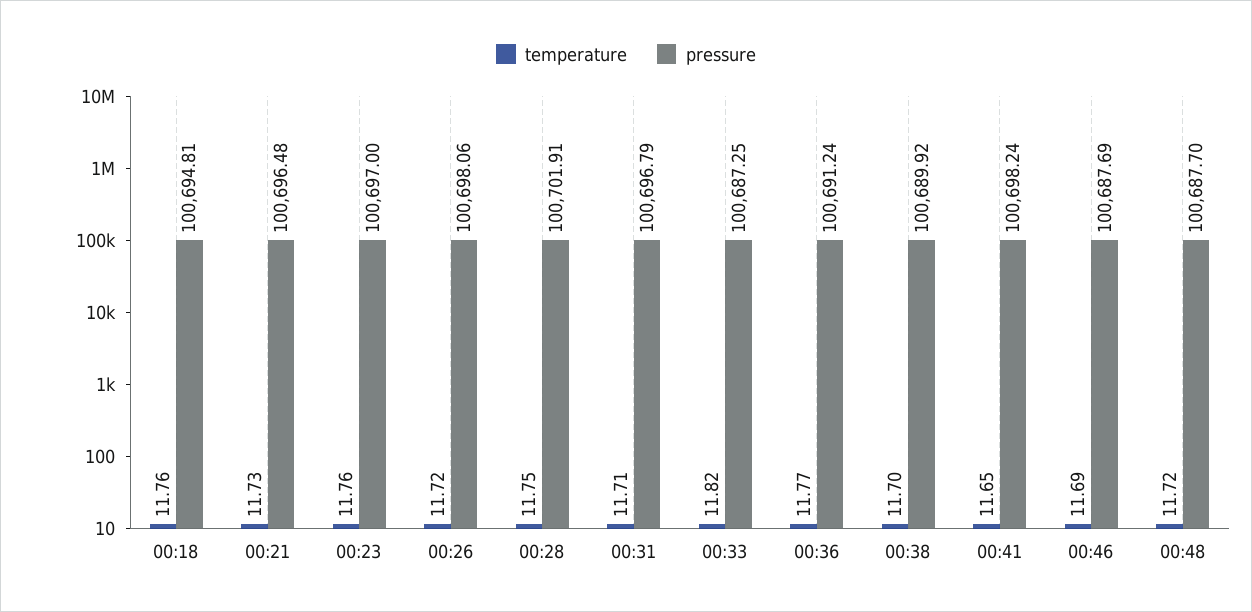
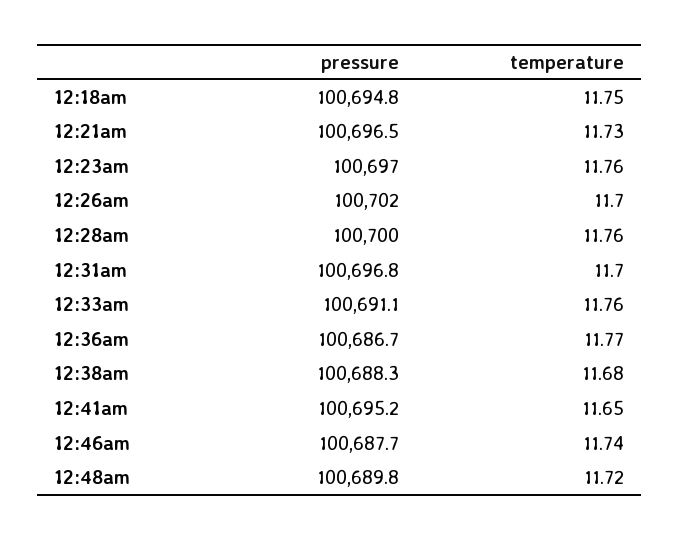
temperature, 00:18: 11.76 -> 11.75
temperature, 00:26: 11.72 -> 11.7
pressure, 00:26: 100698.06 -> 100702
temperature, 00:28: 11.75 -> 11.76
pressure, 00:28: 100701.91 -> 100700
temperature, 00:31: 11.71 -> 11.7
temperature, 00:33: 11.82 -> 11.76
pressure, 00:33: 100687.25 -> 100691.1
pressure, 00:36: 100691.24 -> 100686.7
temperature, 00:38: 11.7 -> 11.68
pressure, 00:38: 100689.92 -> 100688.3
pressure, 00:41: 100698.24 -> 100695.2
temperature, 00:46: 11.69 -> 11.74
pressure, 00:48: 100687.7 -> 100689.8

